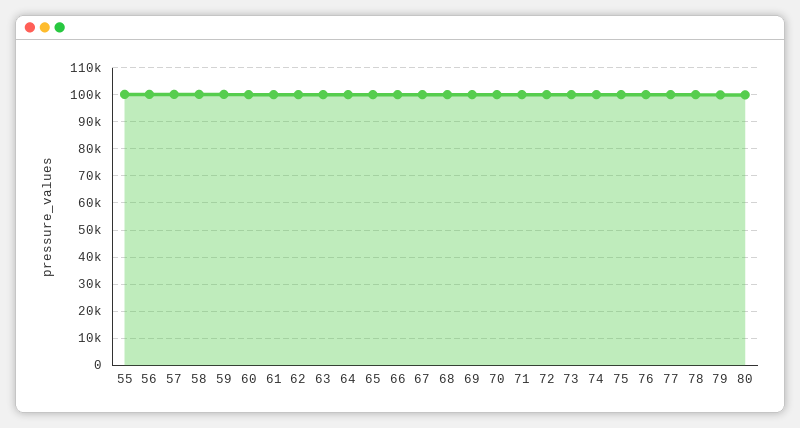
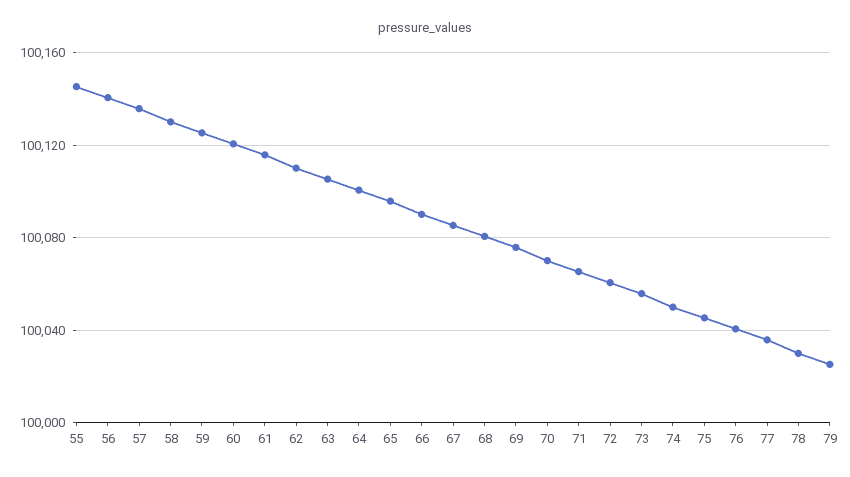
80: 100000 -> none

